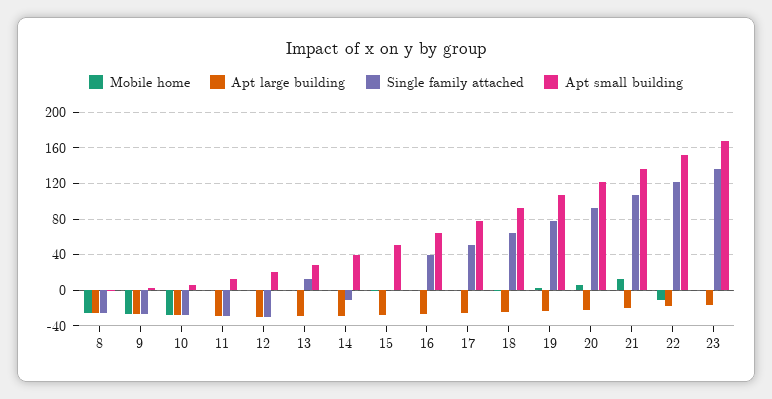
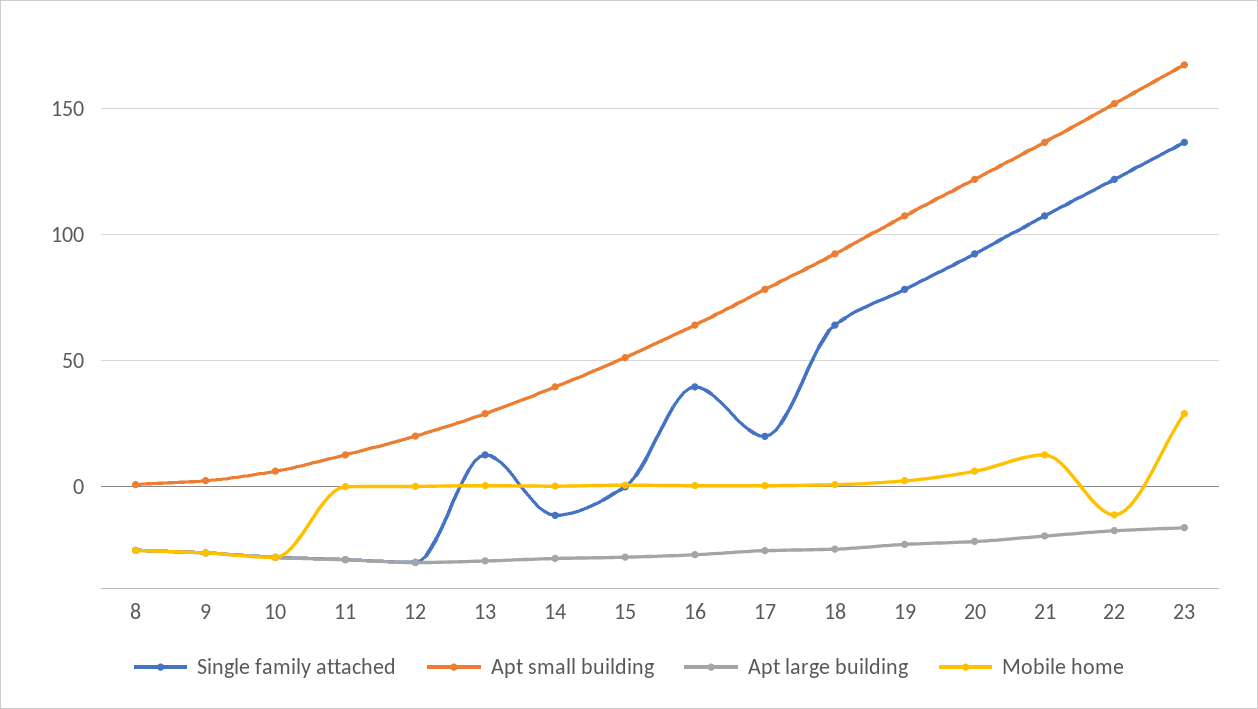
Single family attached, 17: 50 -> 20
Mobile home, 23: 0 -> 30

